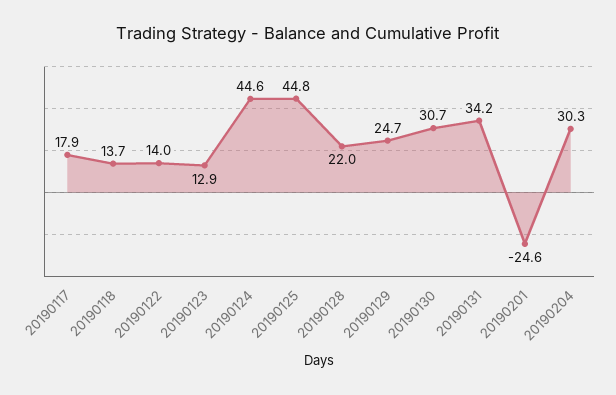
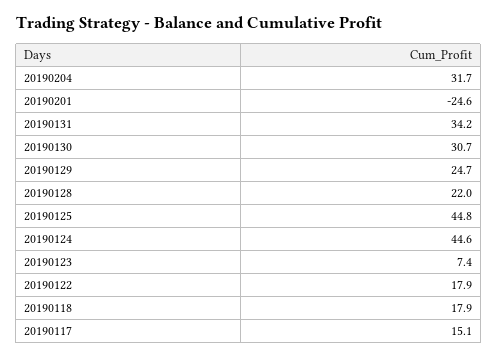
20190117: 17.9 -> 15.1
20190118: 13.7 -> 17.9
20190122: 14 -> 17.9
20190123: 12.9 -> 7.4
20190204: 30.3 -> 31.7

